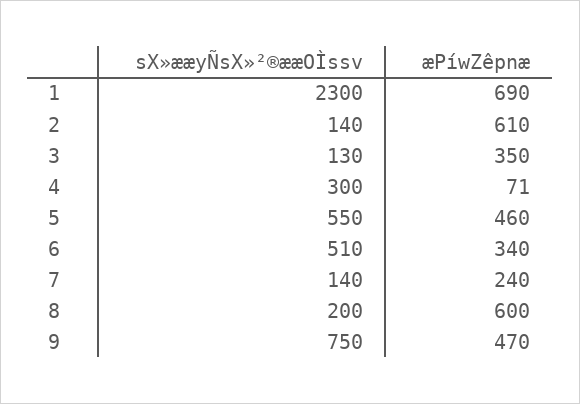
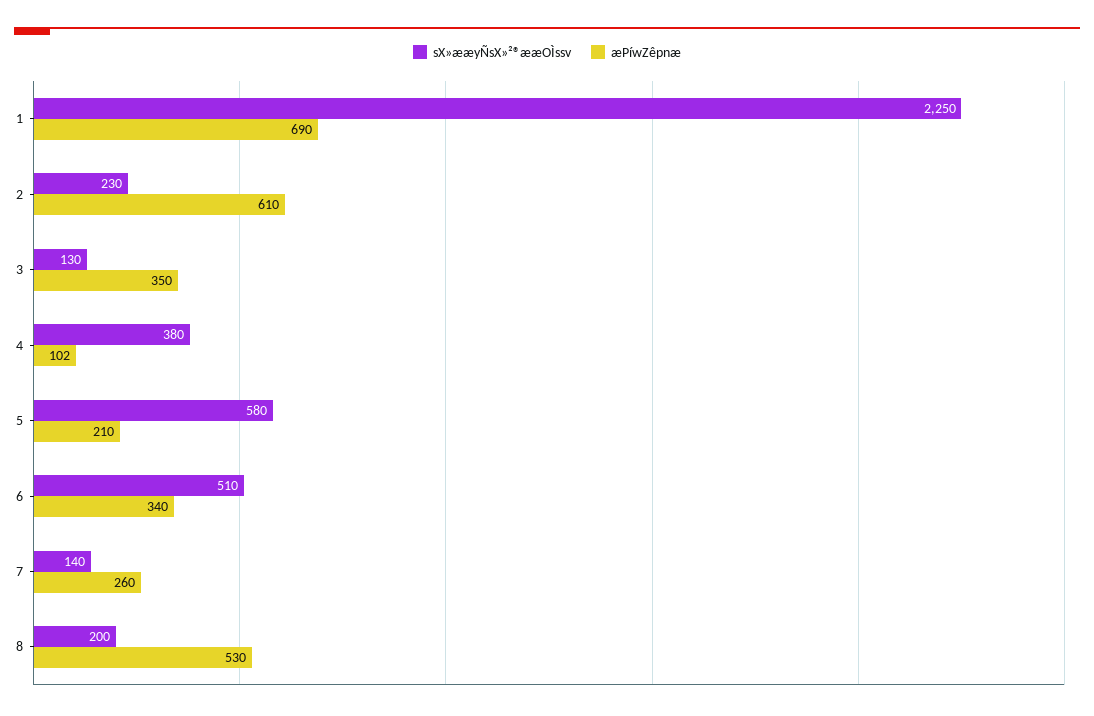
sX»ææyÑsX»²®ææOÌssv, 1: 2300 -> 2250
sX»ææyÑsX»²®ææOÌssv, 2: 140 -> 230
sX»ææyÑsX»²®ææOÌssv, 4: 300 -> 380
æPíwZêpnæ, 4: 71 -> 102
sX»ææyÑsX»²®ææOÌssv, 5: 550 -> 580
æPíwZêpnæ, 5: 460 -> 210
æPíwZêpnæ, 7: 240 -> 260
æPíwZêpnæ, 8: 600 -> 530
sX»ææyÑsX»²®ææOÌssv, 9: 750 -> none
æPíwZêpnæ, 9: 470 -> none

